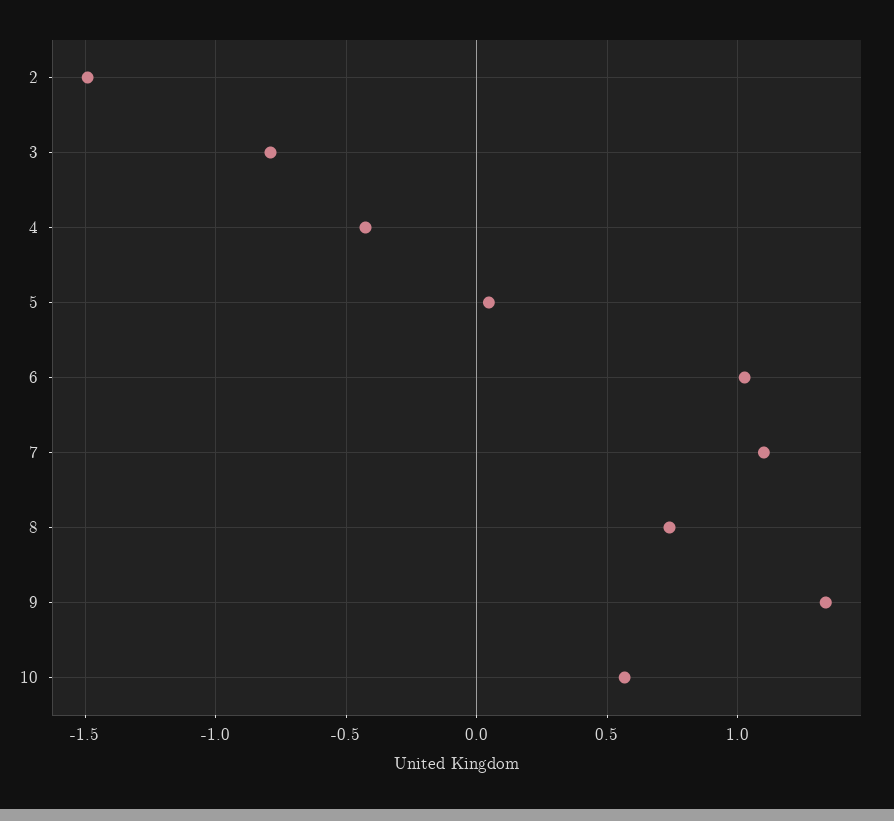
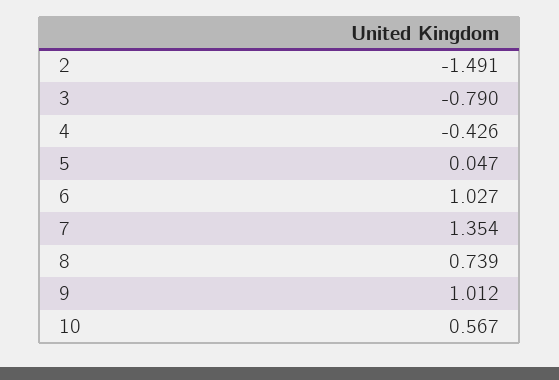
7: 1.1 -> 1.354
9: 1.35 -> 1.012

